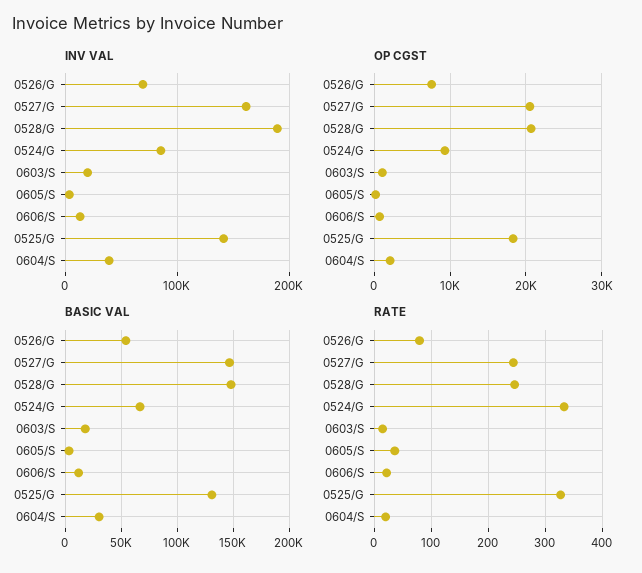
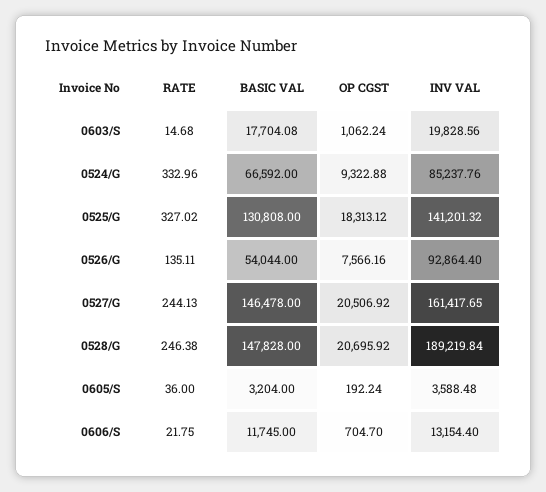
INV VAL, 0526/G: 70000 -> 92864.4
INV VAL, 0604/S: 40000 -> none
OP CGST, 0604/S: 2000 -> none
BASIC VAL, 0604/S: 30000 -> none
RATE, 0526/G: 80 -> 135.11
RATE, 0604/S: 20 -> none

